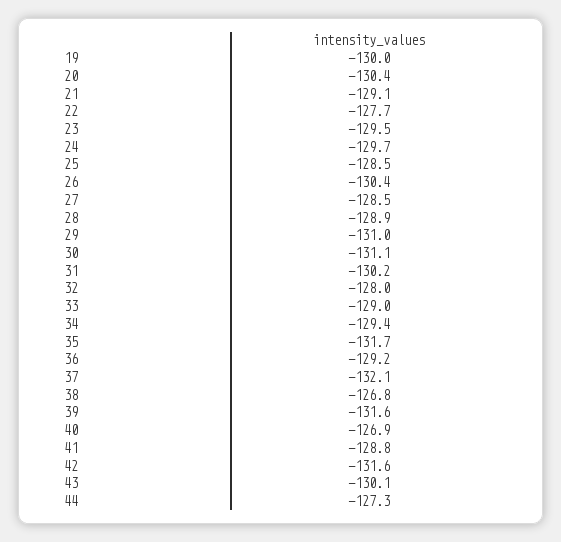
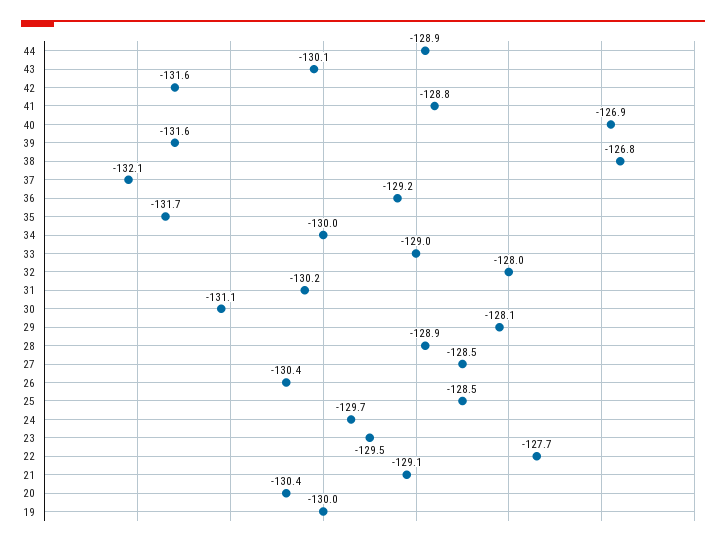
29: -131 -> -128.1
34: -129.4 -> -130
44: -127.3 -> -128.9

